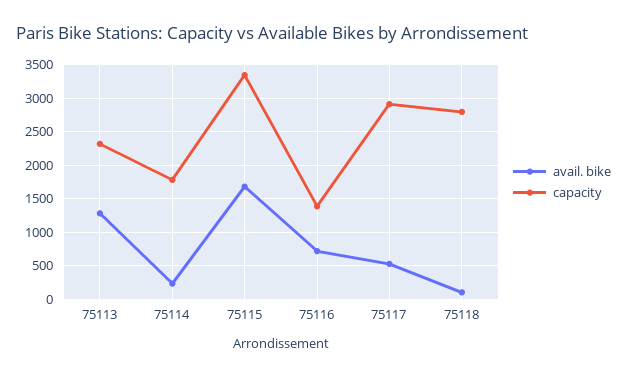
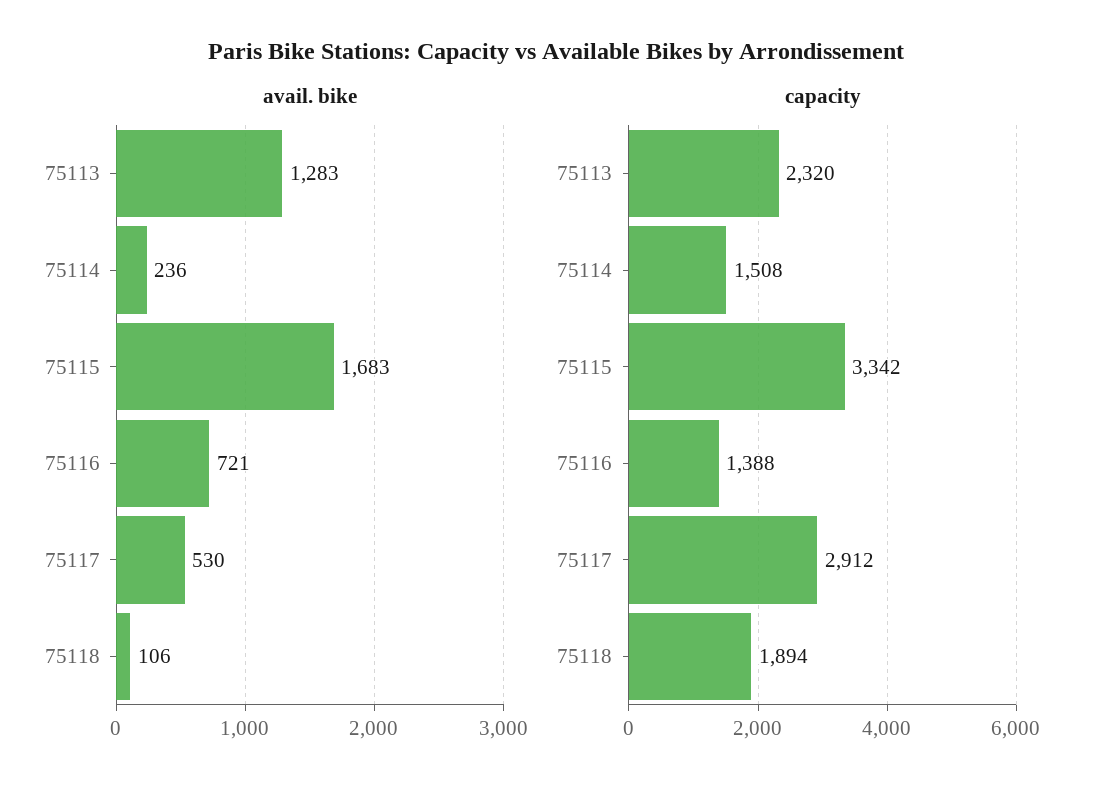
capacity, 75114: 1800 -> 1508
capacity, 75118: 2800 -> 1894

